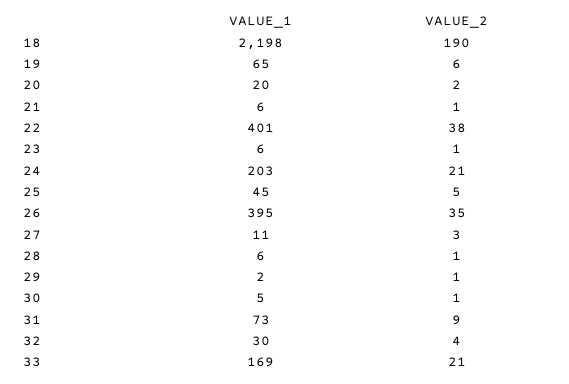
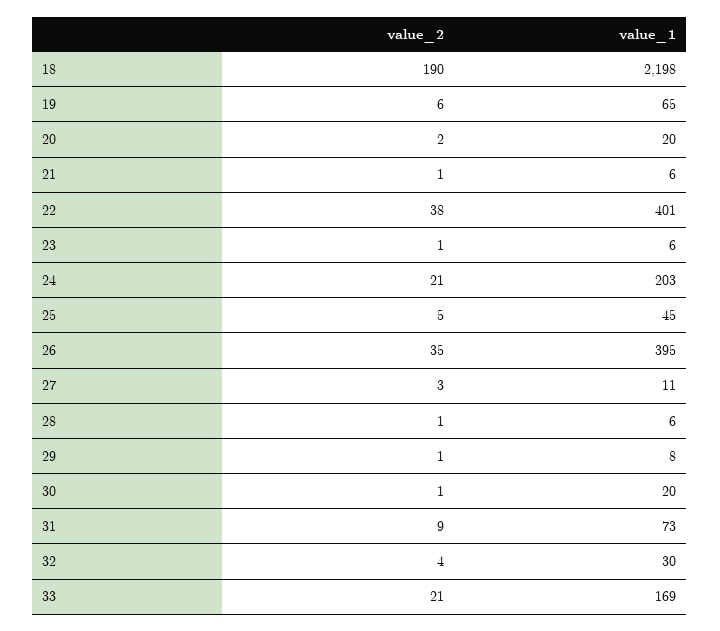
VALUE_1, 29: 2 -> 8
VALUE_1, 30: 5 -> 20

